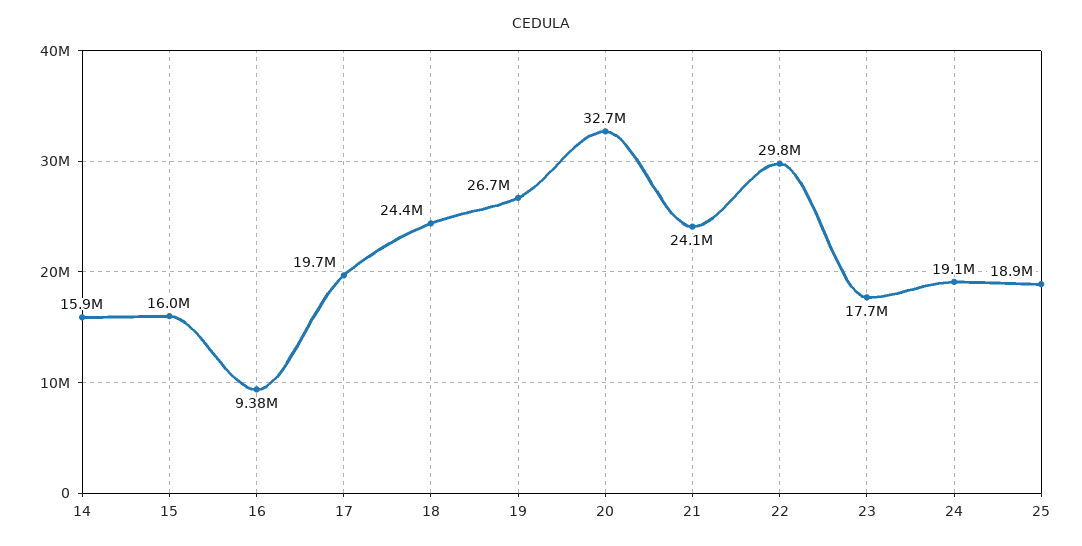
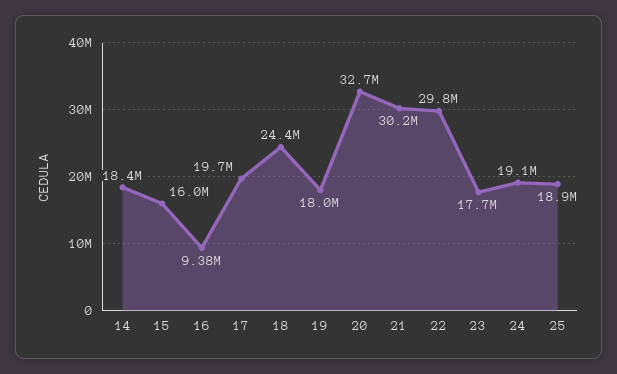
14: 15900000 -> 18400000
19: 26700000 -> 18000000
21: 24100000 -> 30200000

